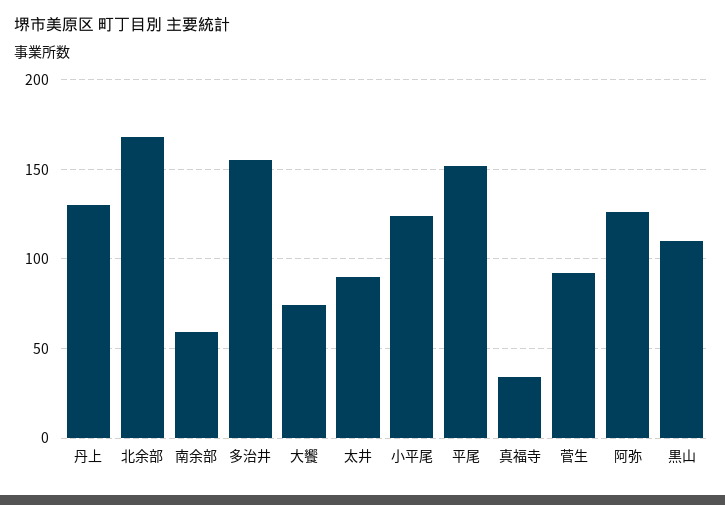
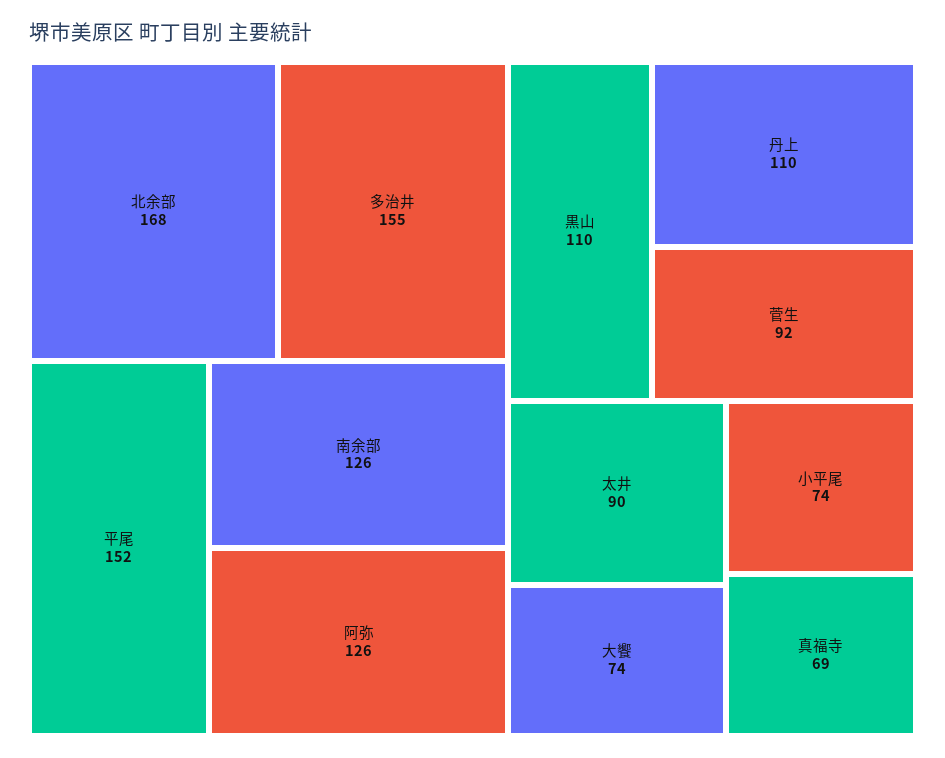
丹上: 130 -> 110
南余部: 60 -> 126
小平尾: 125 -> 74
真福寺: 35 -> 69

